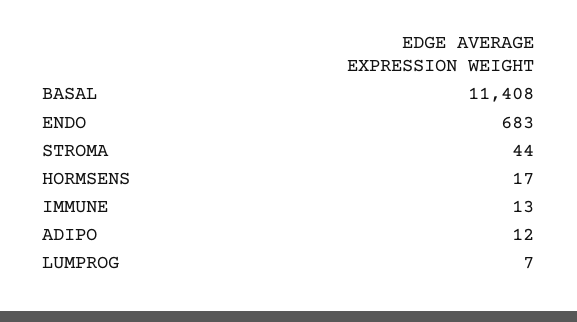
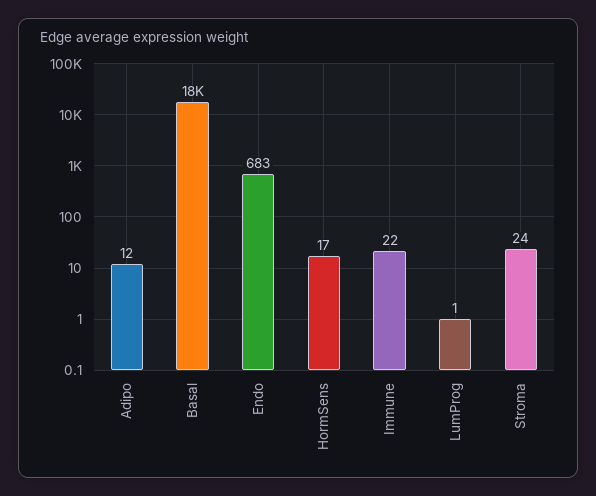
BASAL: 11408 -> 18000
STROMA: 44 -> 24
IMMUNE: 13 -> 22
LUMPROG: 7 -> 1

